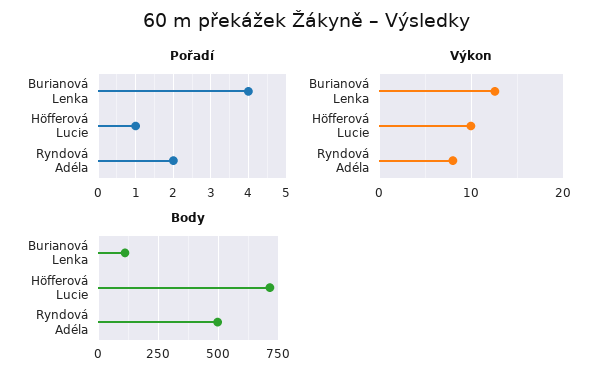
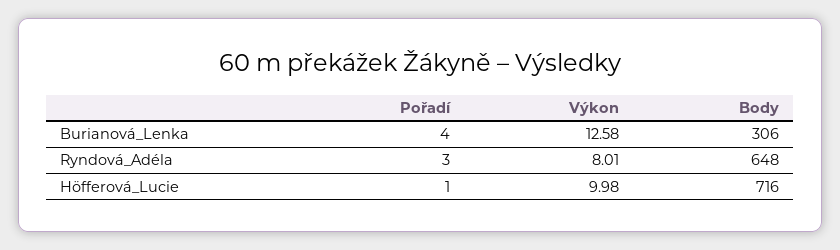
Pořadí, Ryndová Adéla: 2 -> 3
Body, Burianová Lenka: 100 -> 306
Body, Ryndová Adéla: 500 -> 648

